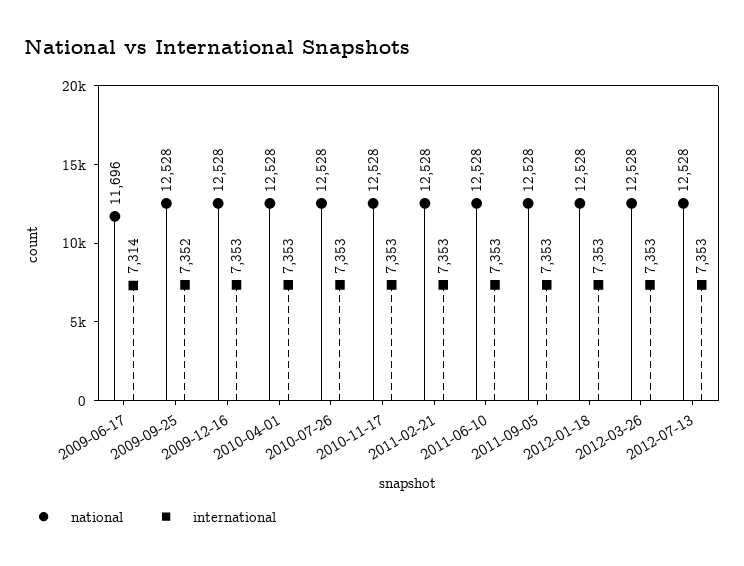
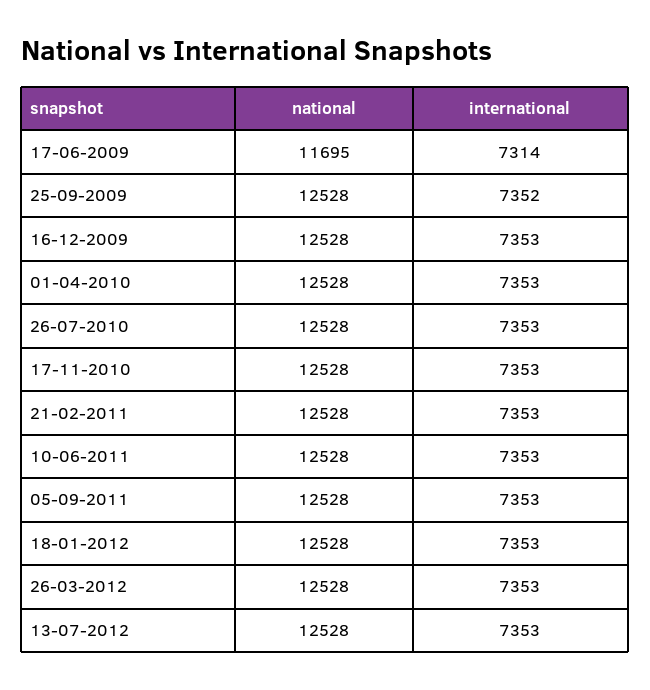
national, 2009-06-17: 11696 -> 11695

